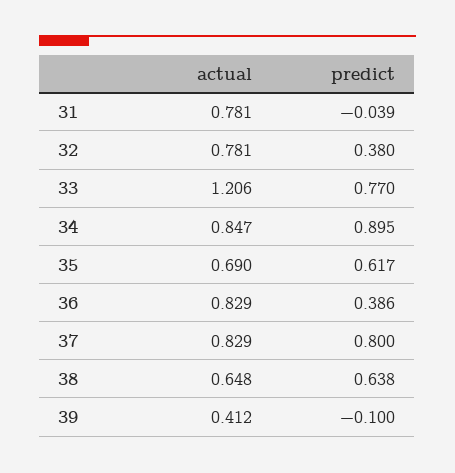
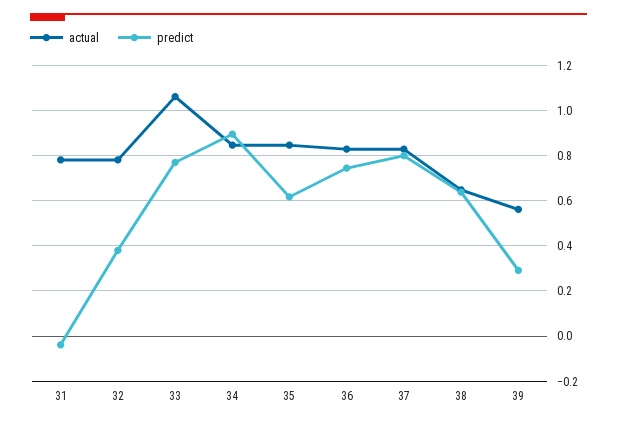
actual, 33: 1.206 -> 1.05
actual, 35: 0.69 -> 0.85
predict, 36: 0.386 -> 0.75
actual, 39: 0.412 -> 0.55
predict, 39: -0.1 -> 0.3

